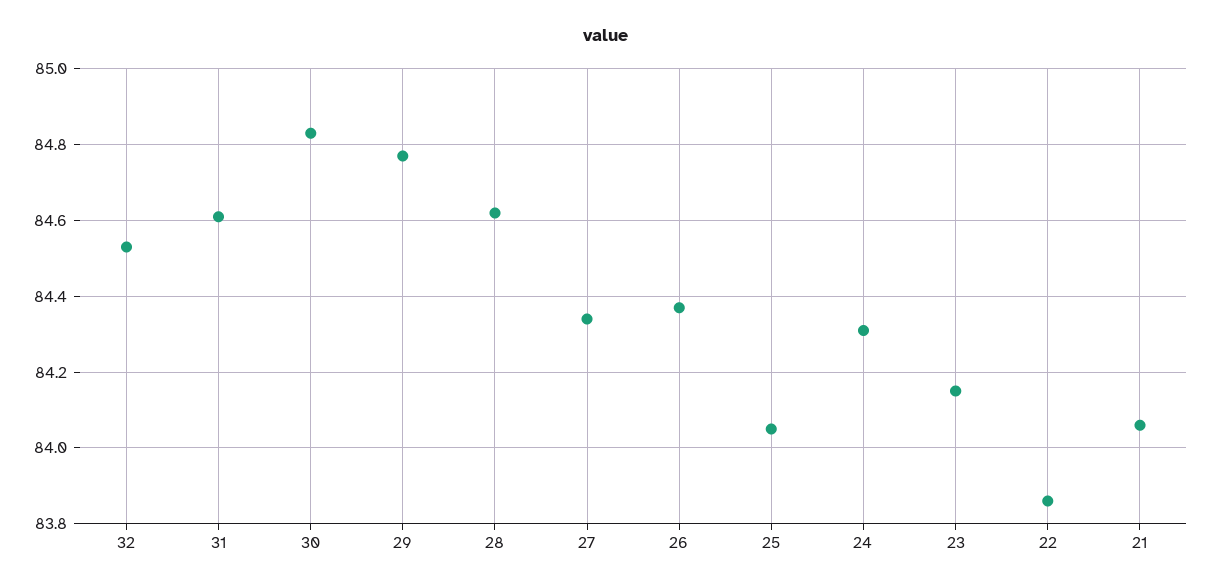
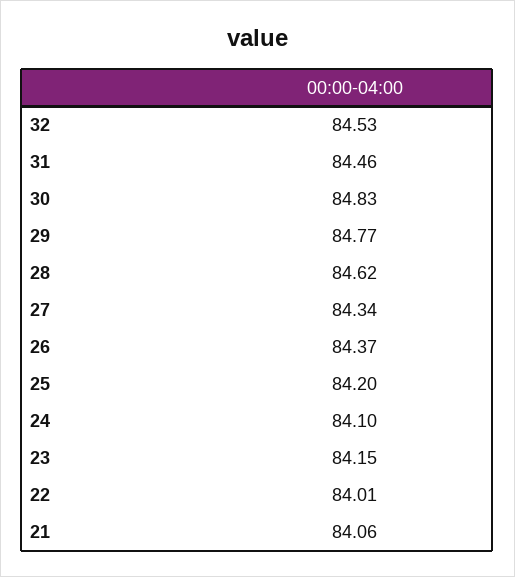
31: 84.6 -> 84.46
25: 84.05 -> 84.2
24: 84.3 -> 84.1
22: 83.85 -> 84.01

